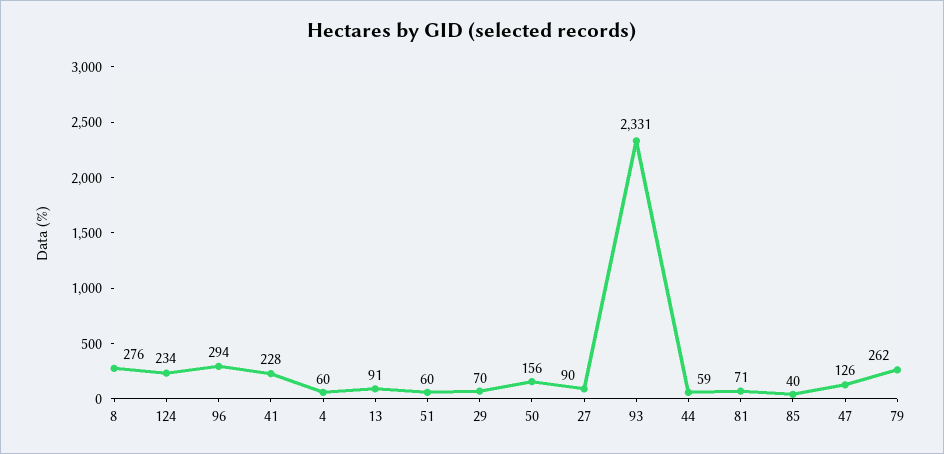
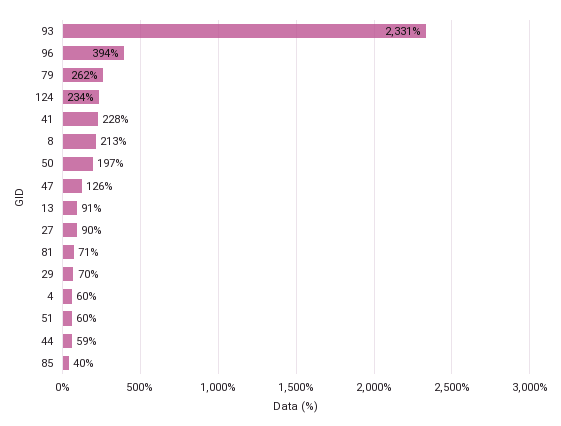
8: 276 -> 213
96: 294 -> 394
50: 156 -> 197

